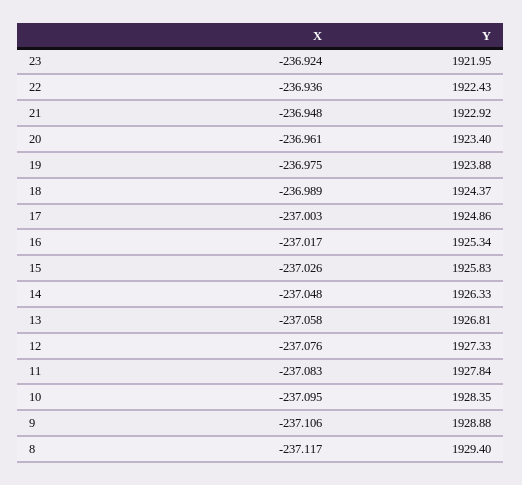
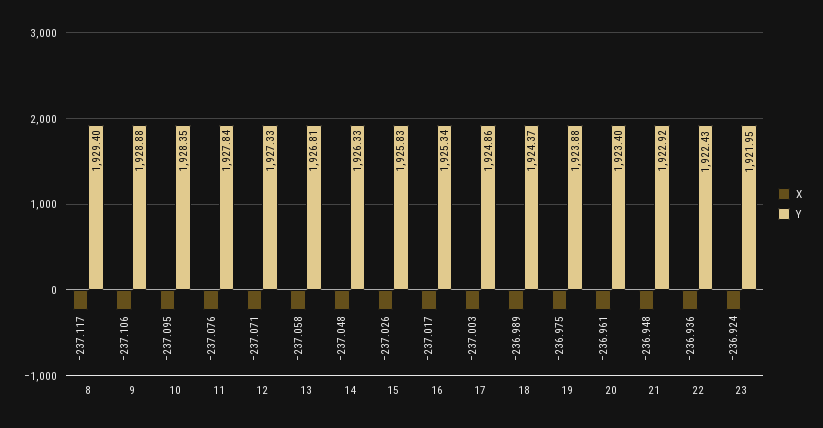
X, 12: -237.076 -> -237.071
X, 11: -237.083 -> -237.076

